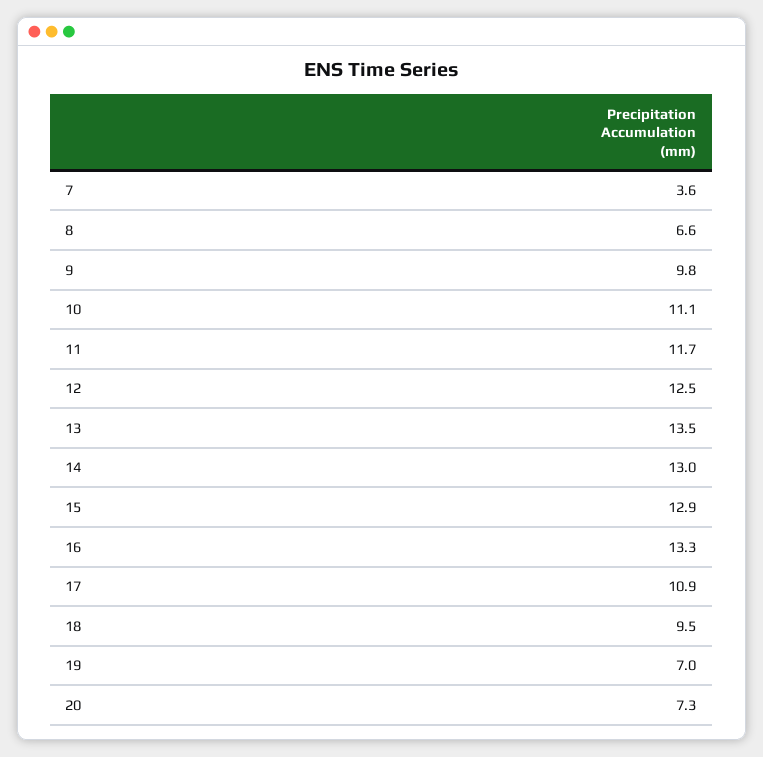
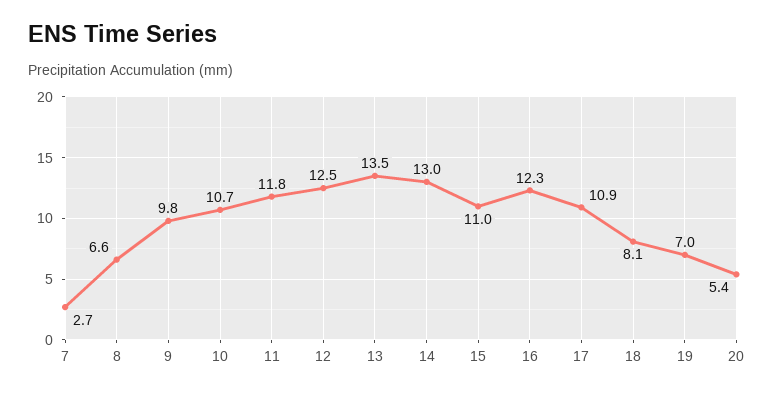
7: 3.6 -> 2.7
10: 11.1 -> 10.7
11: 11.7 -> 11.8
15: 12.9 -> 11
16: 13.3 -> 12.3
18: 9.5 -> 8.1
20: 7.3 -> 5.4

